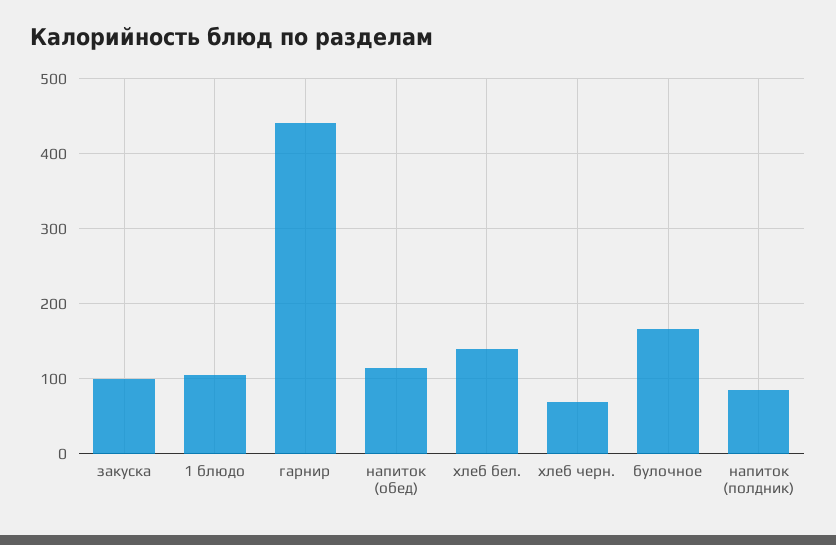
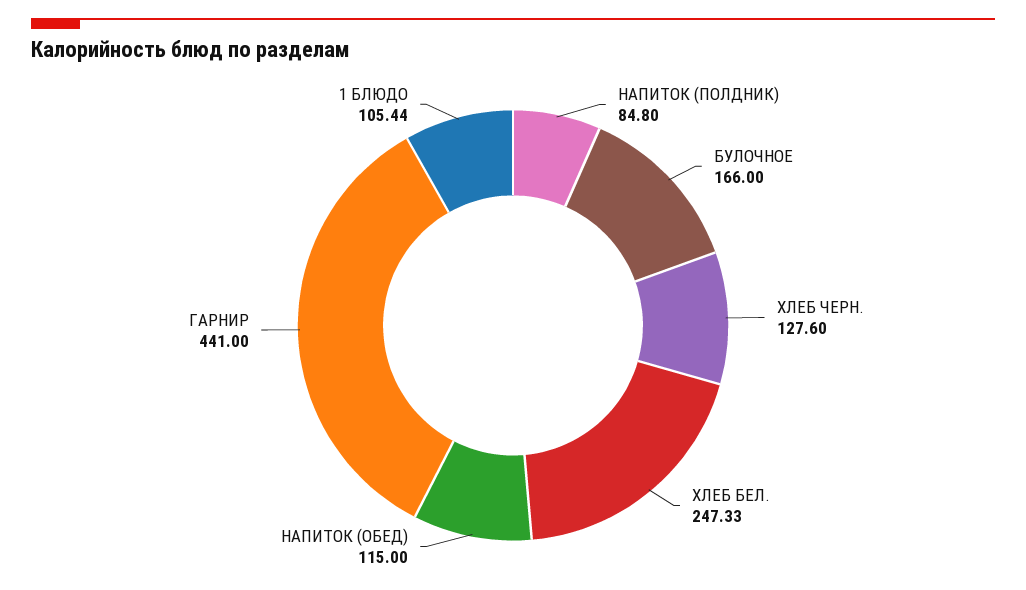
закуска: 100 -> none
хлеб бел.: 140 -> 247.33
хлеб черн.: 70 -> 127.6

